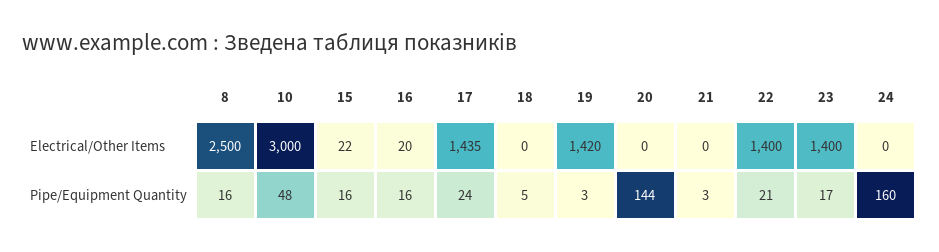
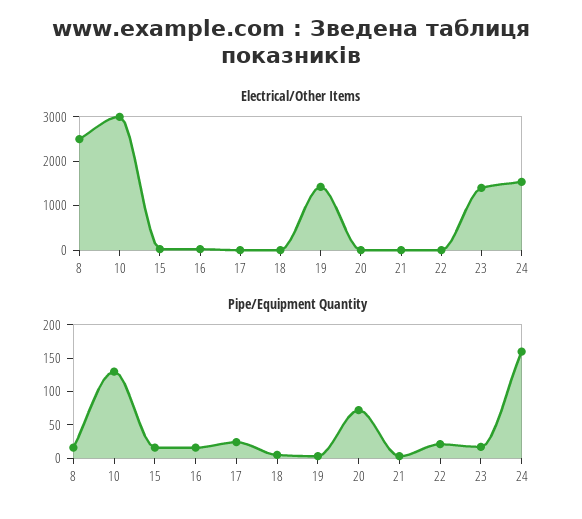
Electrical/Other Items, 17: 1435 -> 0
Electrical/Other Items, 22: 1400 -> 0
Electrical/Other Items, 24: 0 -> 1600
Pipe/Equipment Quantity, 10: 48 -> 125
Pipe/Equipment Quantity, 20: 144 -> 75

